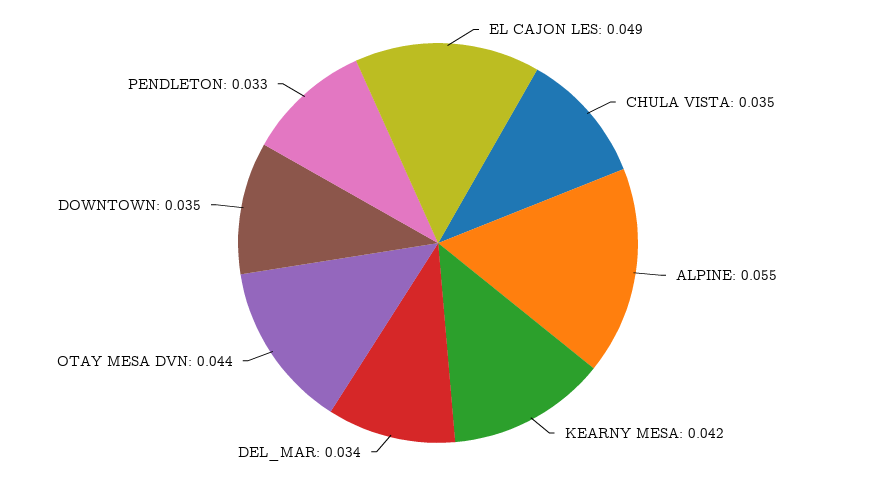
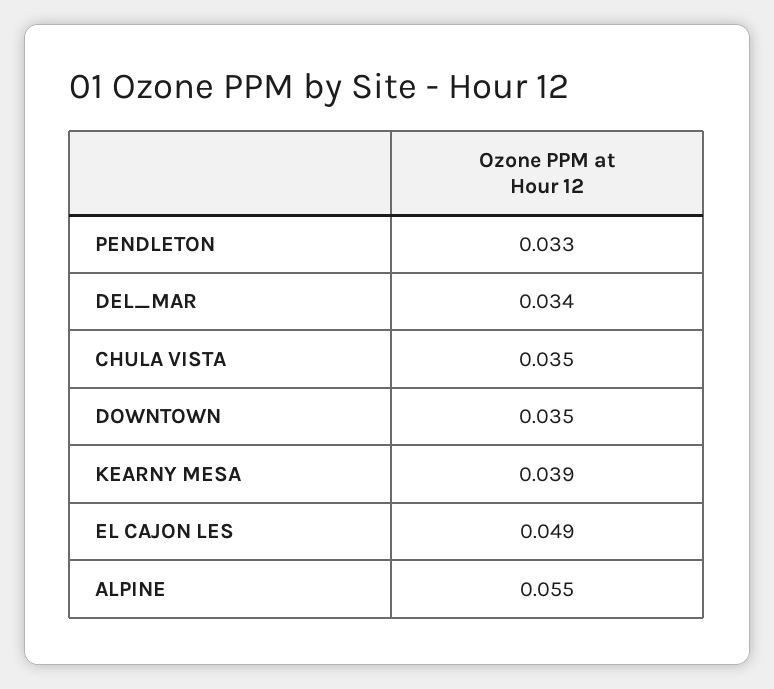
KEARNY MESA: 0.042 -> 0.039
OTAY MESA DVN: 0.044 -> none

